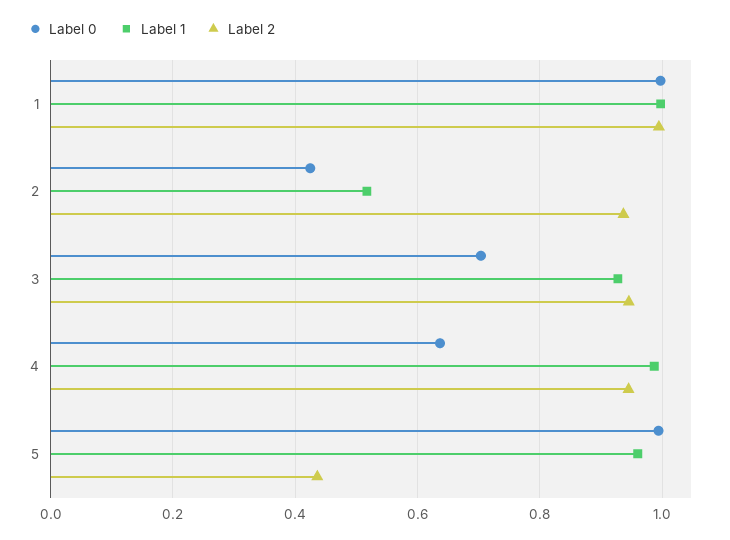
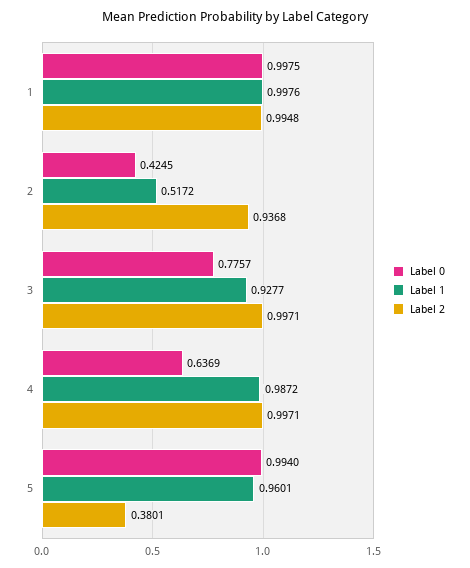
Label 0, 3: 0.7 -> 0.7757
Label 2, 3: 0.94 -> 0.9971
Label 2, 4: 0.94 -> 0.9971
Label 2, 5: 0.44 -> 0.3801

